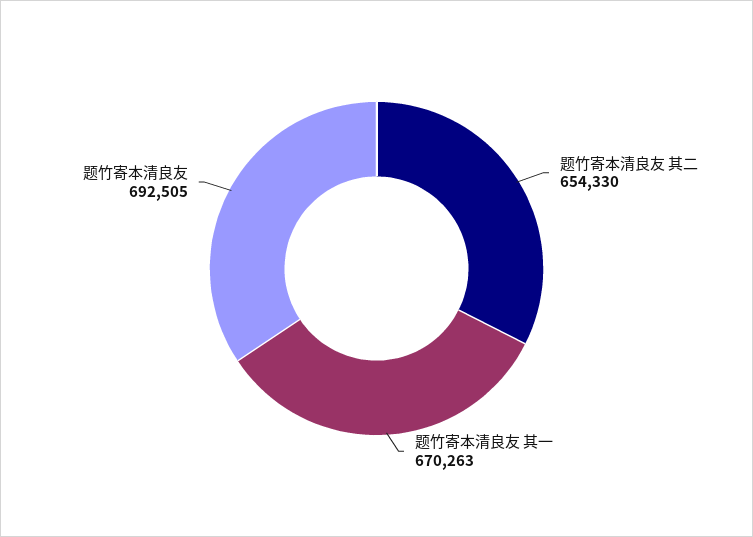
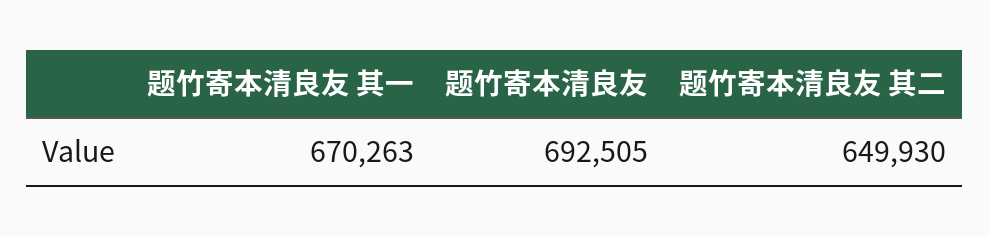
题竹寄本清良友 其二: 654330 -> 649930

